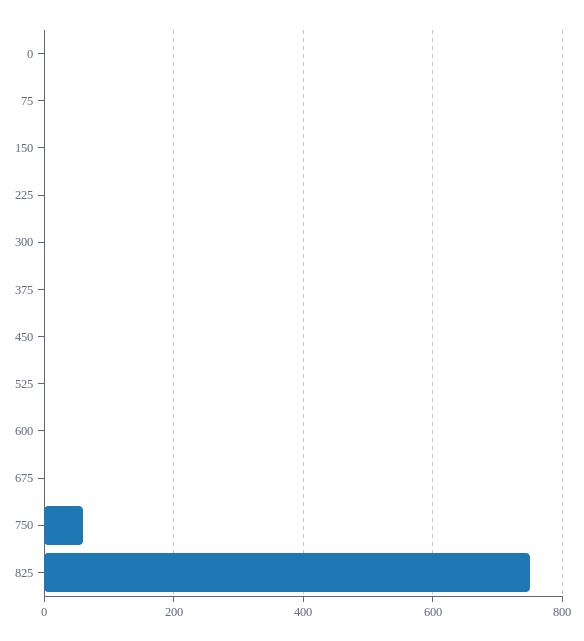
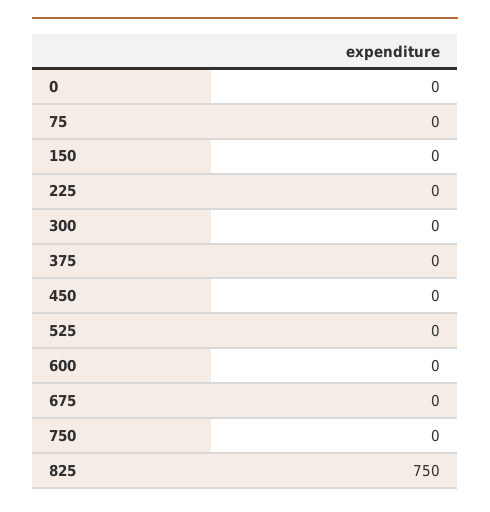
750: 60 -> 0

